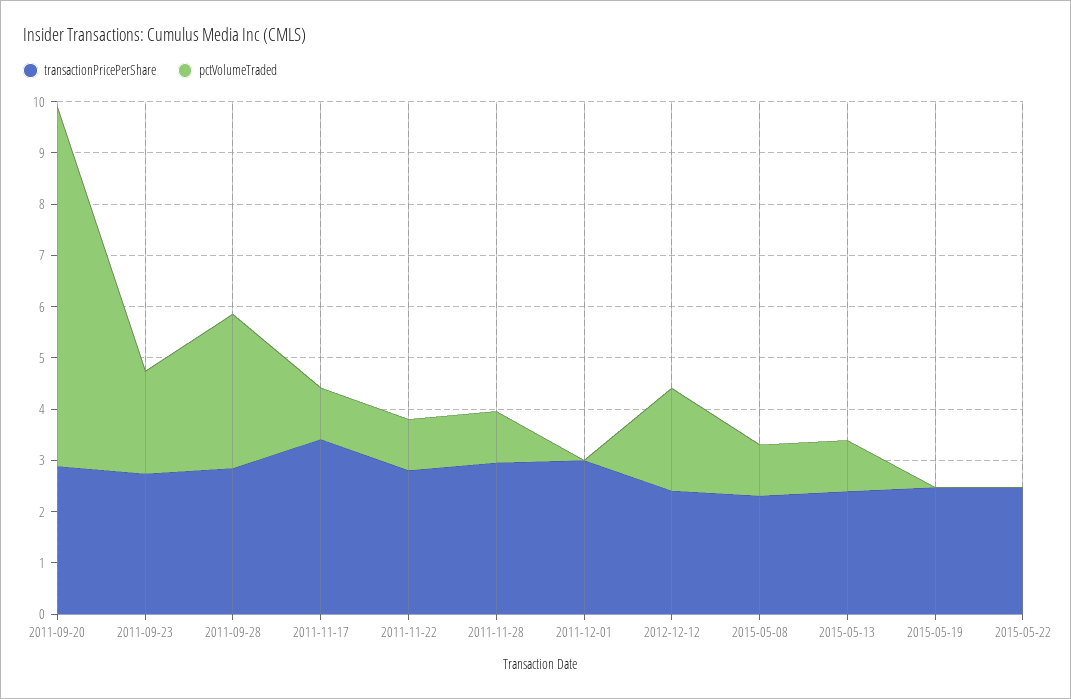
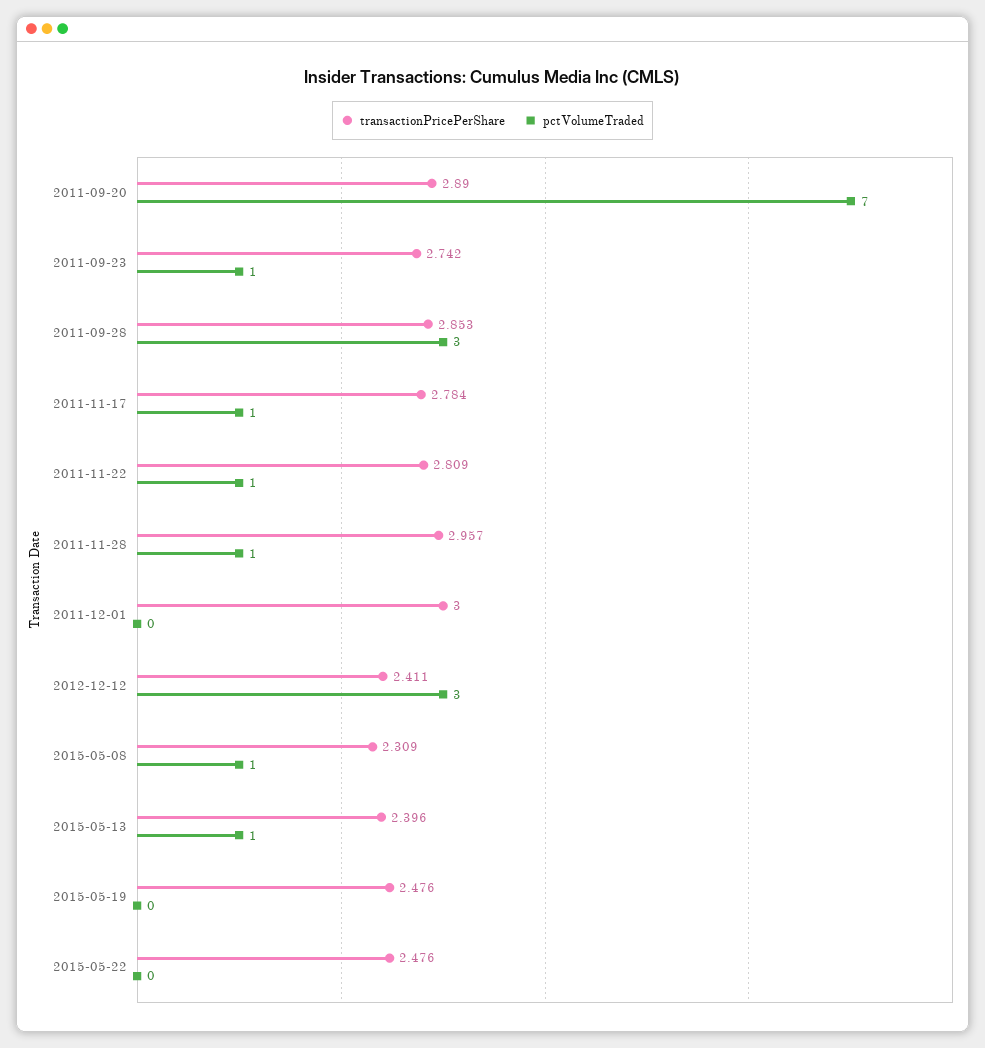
pctVolumeTraded, 2011-09-23: 2 -> 1
transactionPricePerShare, 2011-11-17: 3.4 -> 2.784
pctVolumeTraded, 2012-12-12: 2 -> 3

